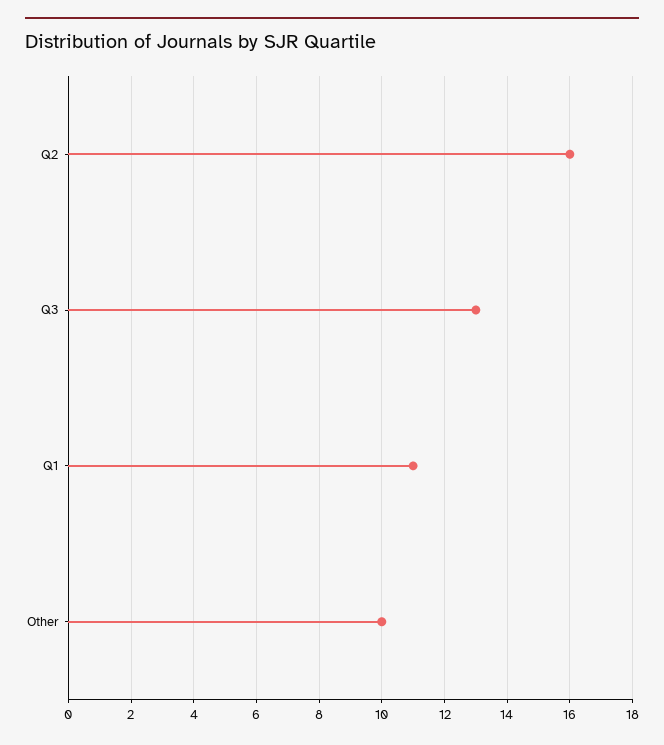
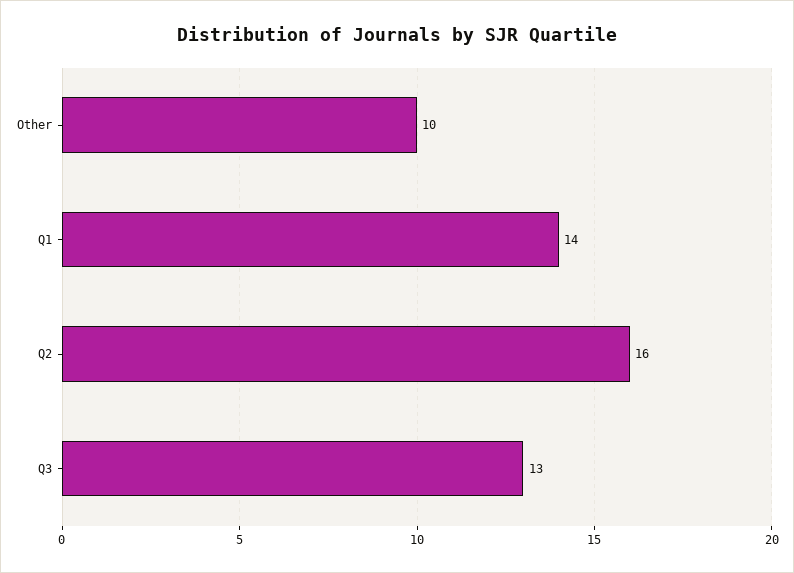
Q1: 11 -> 14

